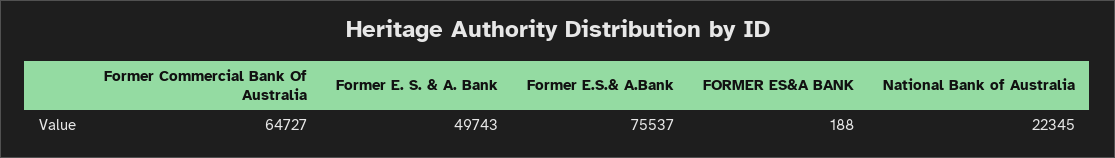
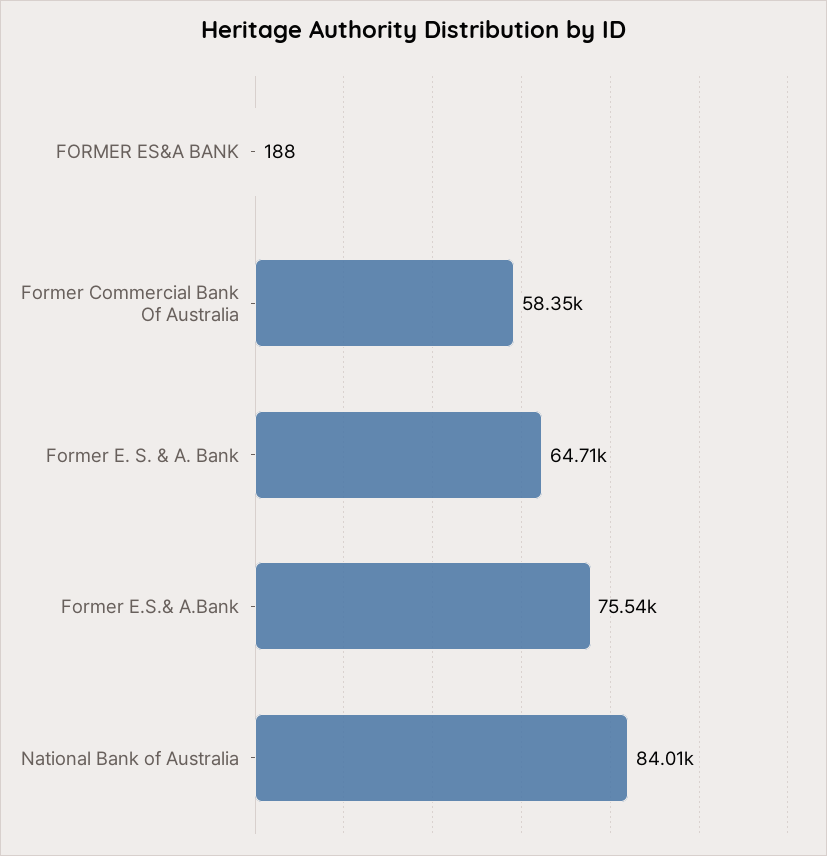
Former Commercial Bank Of Australia: 64727 -> 58350
Former E. S. & A. Bank: 49743 -> 64710
National Bank of Australia: 22345 -> 84010

